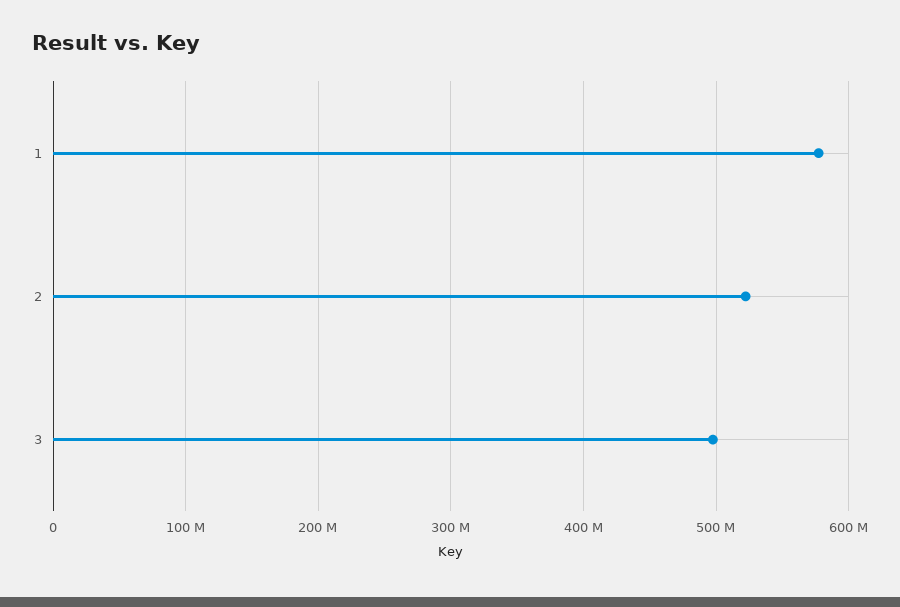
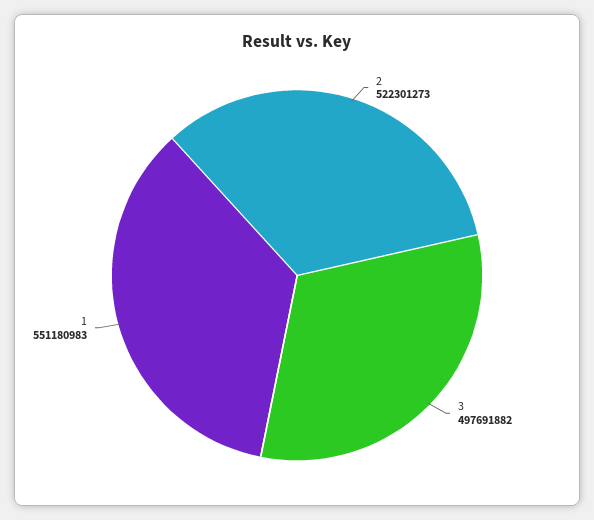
1: 580000000 -> 551180983

